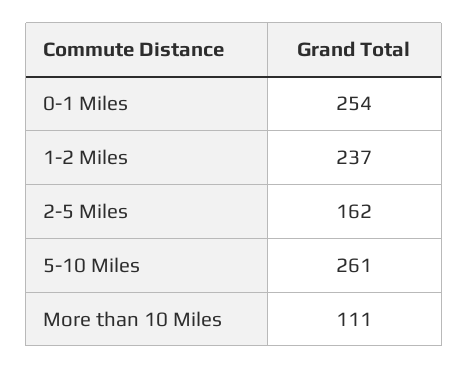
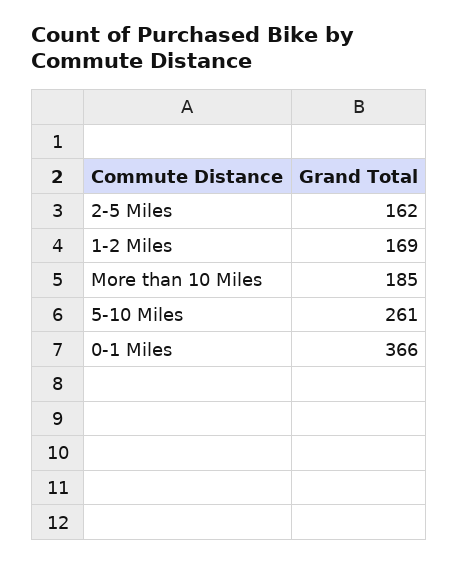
0-1 Miles: 254 -> 366
1-2 Miles: 237 -> 169
More than 10 Miles: 111 -> 185

